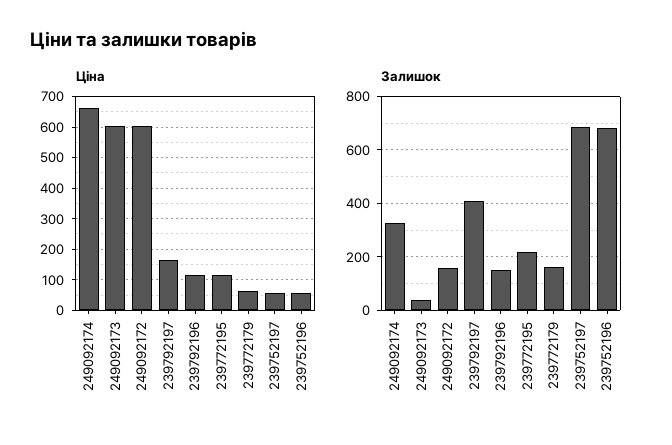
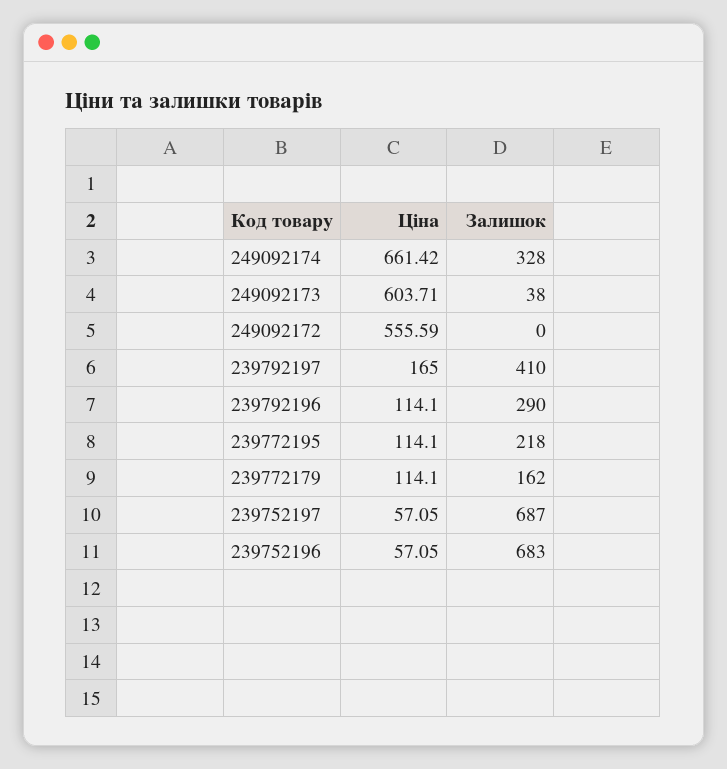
Ціна, 249092172: 600 -> 555.59
Ціна, 239772179: 60 -> 114.1
Залишок, 249092172: 150 -> 0
Залишок, 239792196: 150 -> 290

